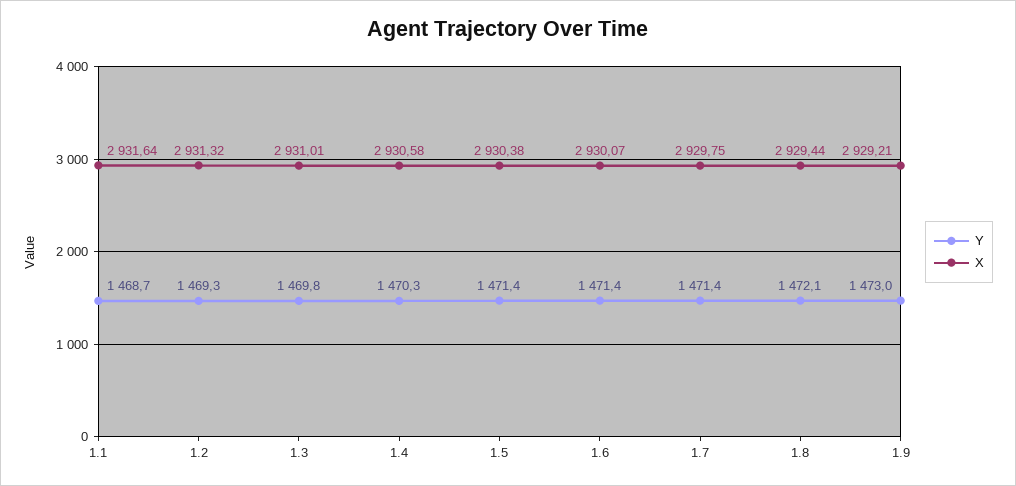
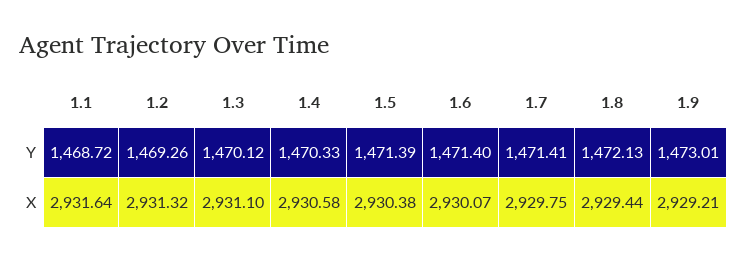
Y, 1.3: 1469.8 -> 1470.12
X, 1.3: 2931.01 -> 2931.1

